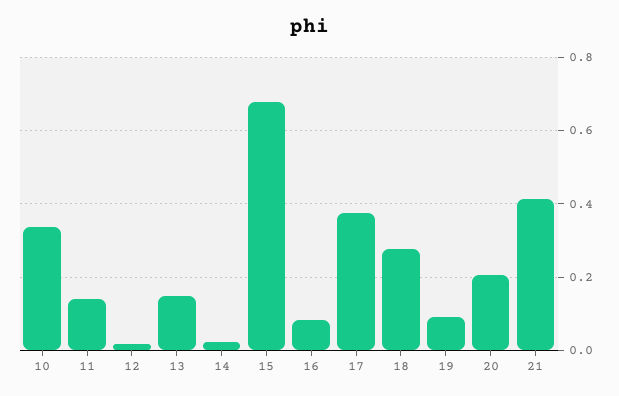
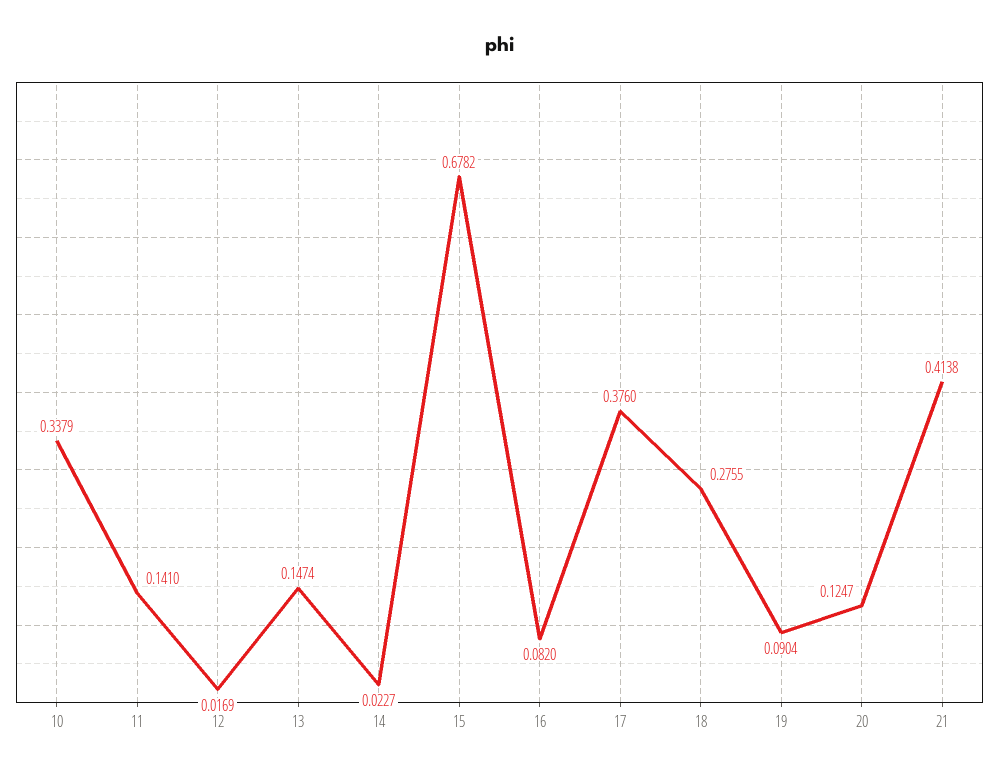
20: 0.2 -> 0.1247

